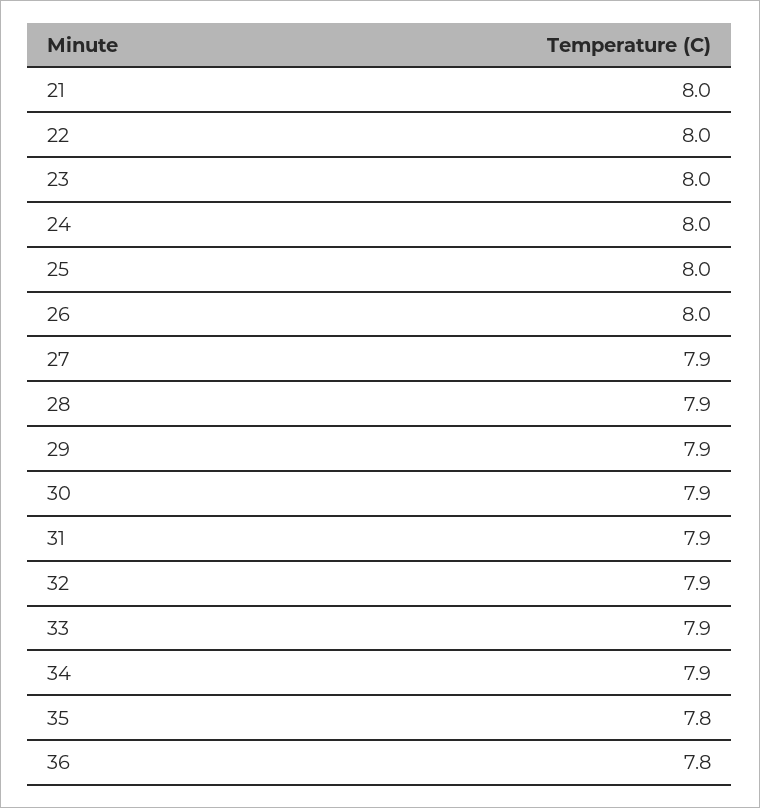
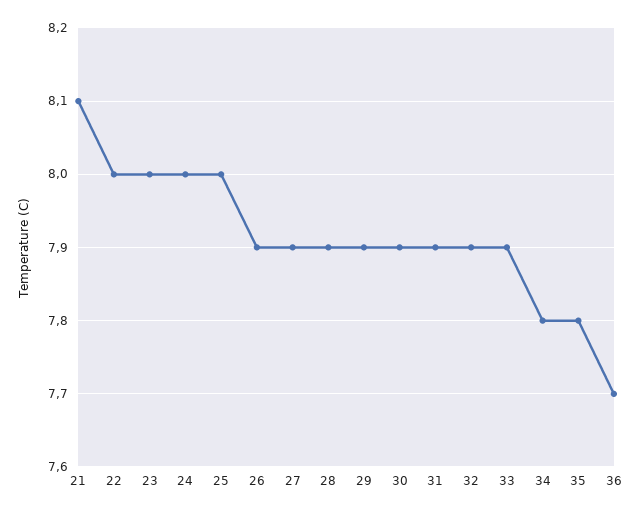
21: 8 -> 8.1
26: 8 -> 7.9
34: 7.9 -> 7.8
36: 7.8 -> 7.7

